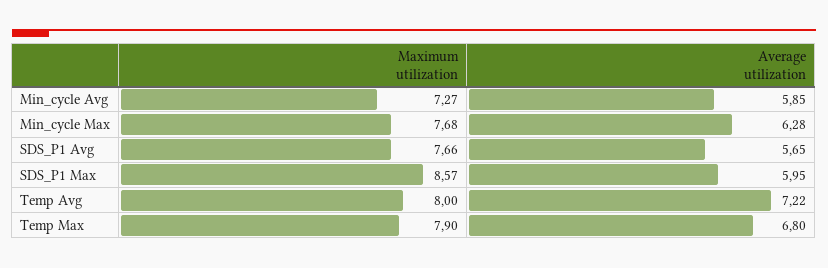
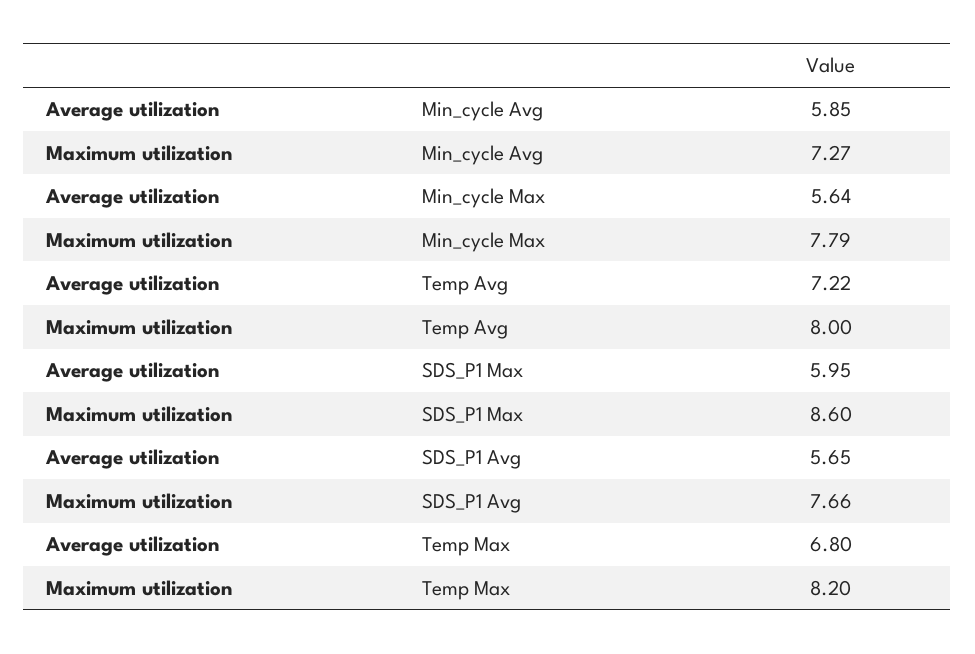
Maximum utilization, Min_cycle Max: 7.68 -> 7.79
Average utilization, Min_cycle Max: 6.28 -> 5.64
Maximum utilization, SDS_P1 Max: 8.57 -> 8.6
Maximum utilization, Temp Max: 7.9 -> 8.2

